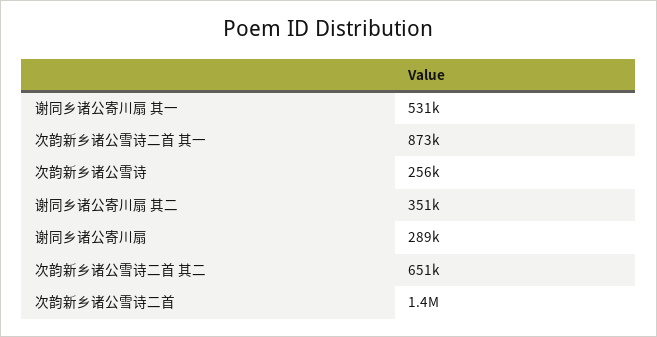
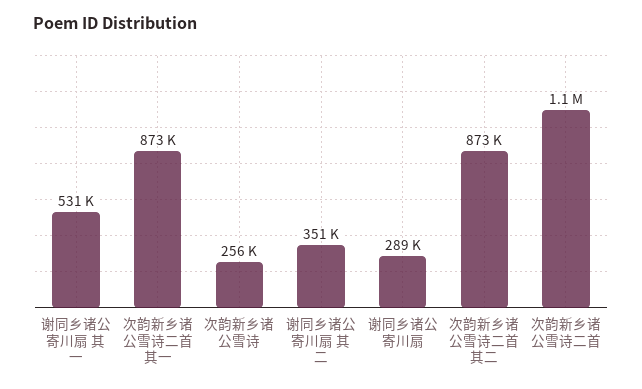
次韵新乡诸公雪诗二首 其二: 651000 -> 873000
次韵新乡诸公雪诗二首: 1400000 -> 1100000

